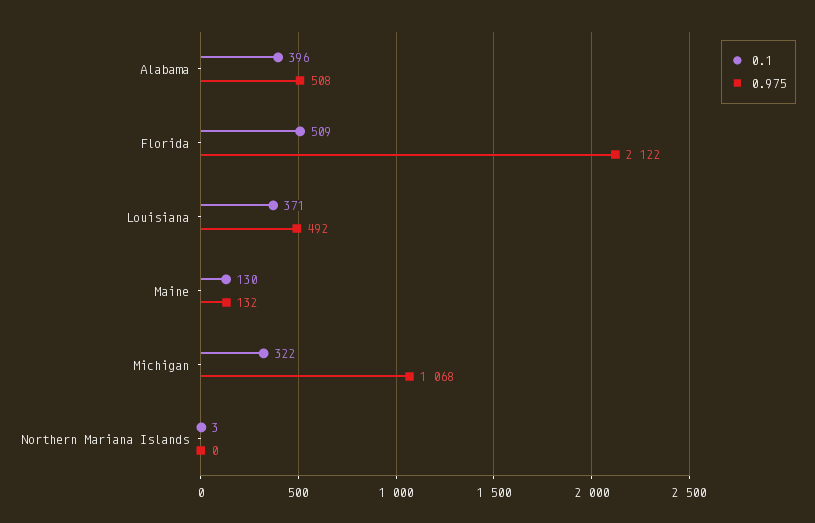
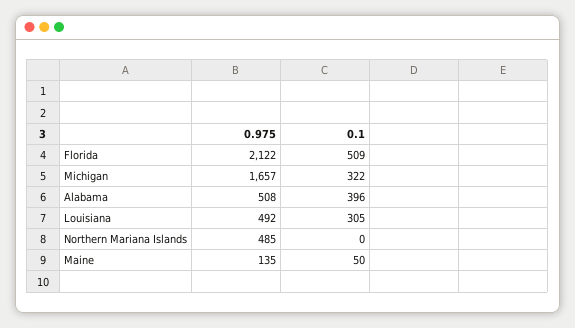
0.1, Louisiana: 371 -> 305
0.1, Maine: 130 -> 50
0.975, Maine: 132 -> 135
0.975, Michigan: 1068 -> 1657
0.1, Northern Mariana Islands: 3 -> 0
0.975, Northern Mariana Islands: 0 -> 485

